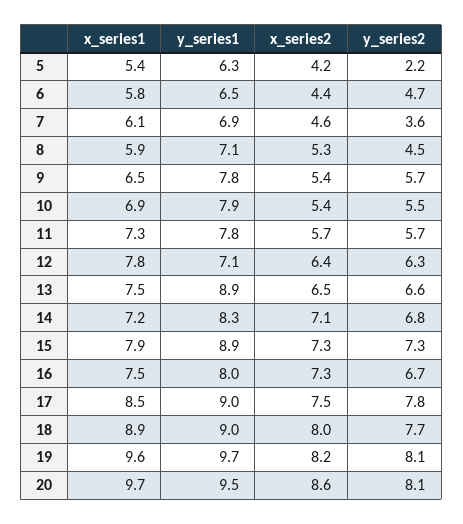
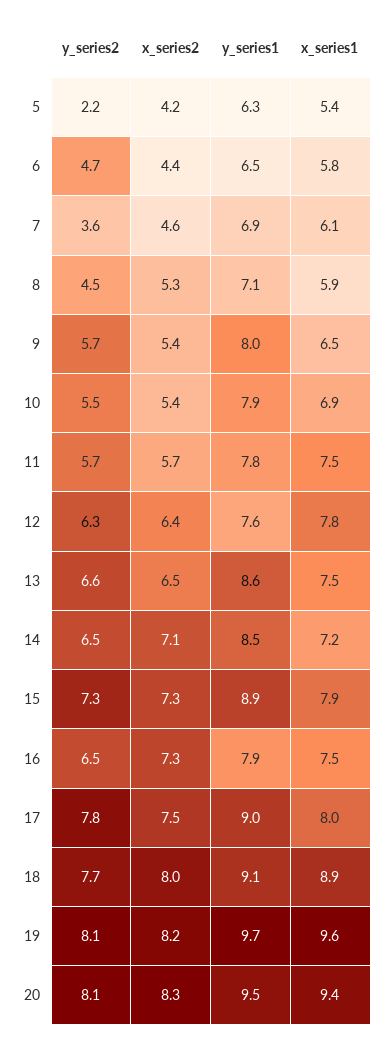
y_series1, 9: 7.8 -> 8
x_series1, 11: 7.3 -> 7.5
y_series1, 12: 7.1 -> 7.6
y_series1, 13: 8.9 -> 8.6
y_series1, 14: 8.3 -> 8.5
y_series2, 14: 6.8 -> 6.5
y_series1, 16: 8 -> 7.9
y_series2, 16: 6.7 -> 6.5
x_series1, 17: 8.5 -> 8
y_series1, 18: 9 -> 9.1
x_series1, 20: 9.7 -> 9.4
x_series2, 20: 8.6 -> 8.3

